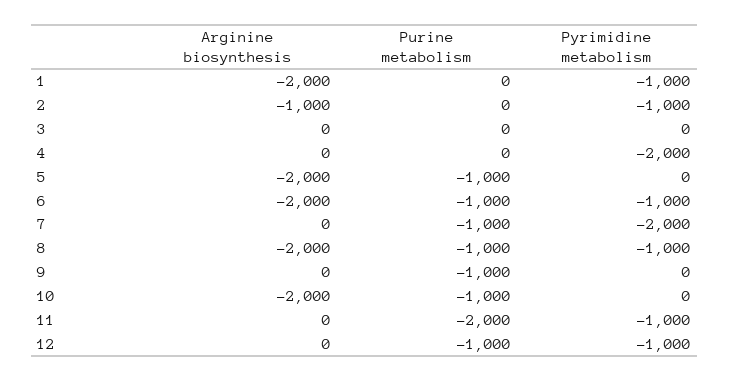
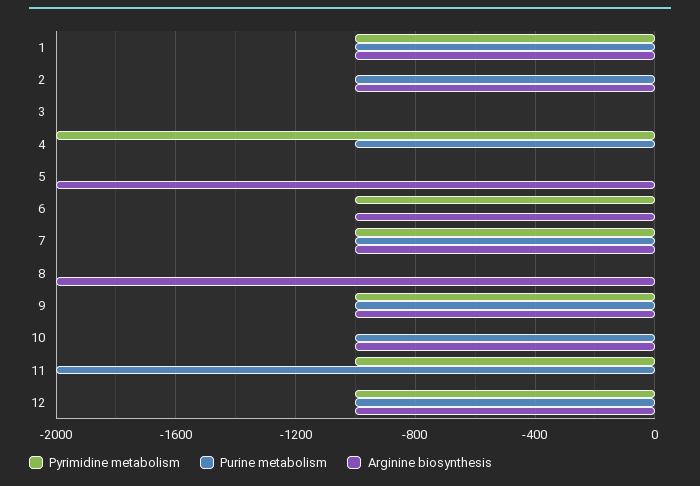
Arginine biosynthesis, 1: -2000 -> -1000
Purine metabolism, 1: 0 -> -1000
Purine metabolism, 2: 0 -> -1000
Pyrimidine metabolism, 2: -1000 -> 0
Purine metabolism, 4: 0 -> -1000
Purine metabolism, 5: -1000 -> 0
Arginine biosynthesis, 6: -2000 -> -1000
Purine metabolism, 6: -1000 -> 0
Arginine biosynthesis, 7: 0 -> -1000
Pyrimidine metabolism, 7: -2000 -> -1000
Purine metabolism, 8: -1000 -> 0
Pyrimidine metabolism, 8: -1000 -> 0
Arginine biosynthesis, 9: 0 -> -1000
Pyrimidine metabolism, 9: 0 -> -1000
Arginine biosynthesis, 10: -2000 -> -1000
Arginine biosynthesis, 12: 0 -> -1000

